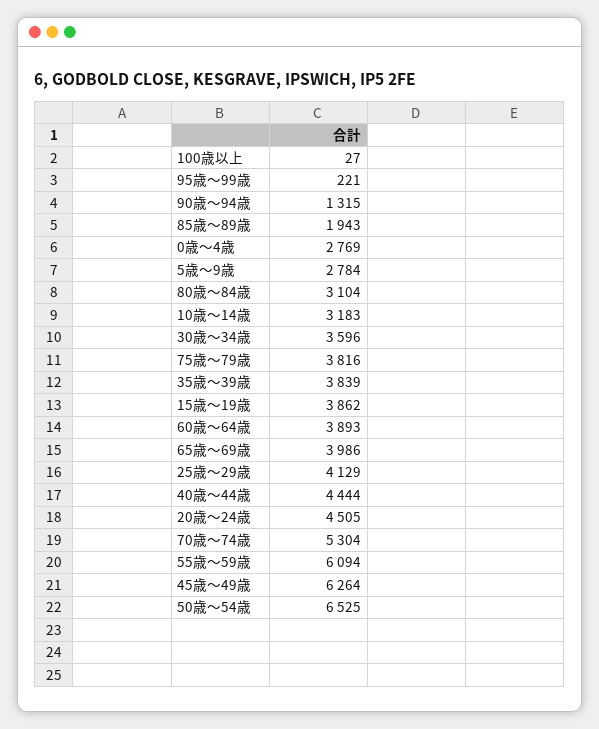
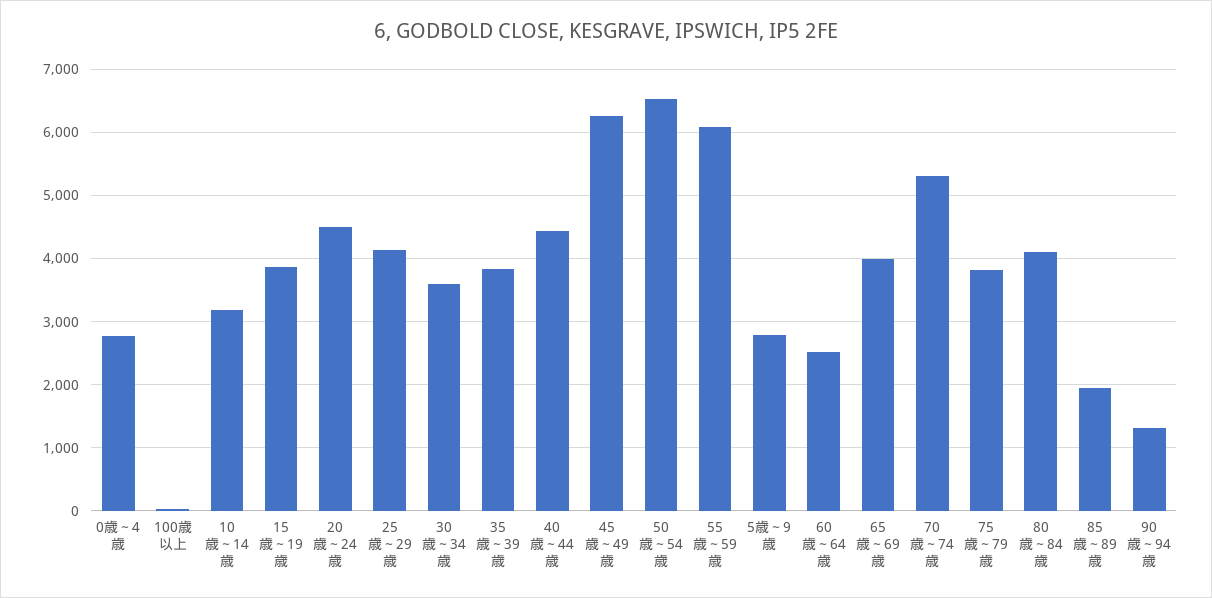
95歳～99歳: 221 -> none
80歳～84歳: 3104 -> 4100
60歳～64歳: 3893 -> 2500

